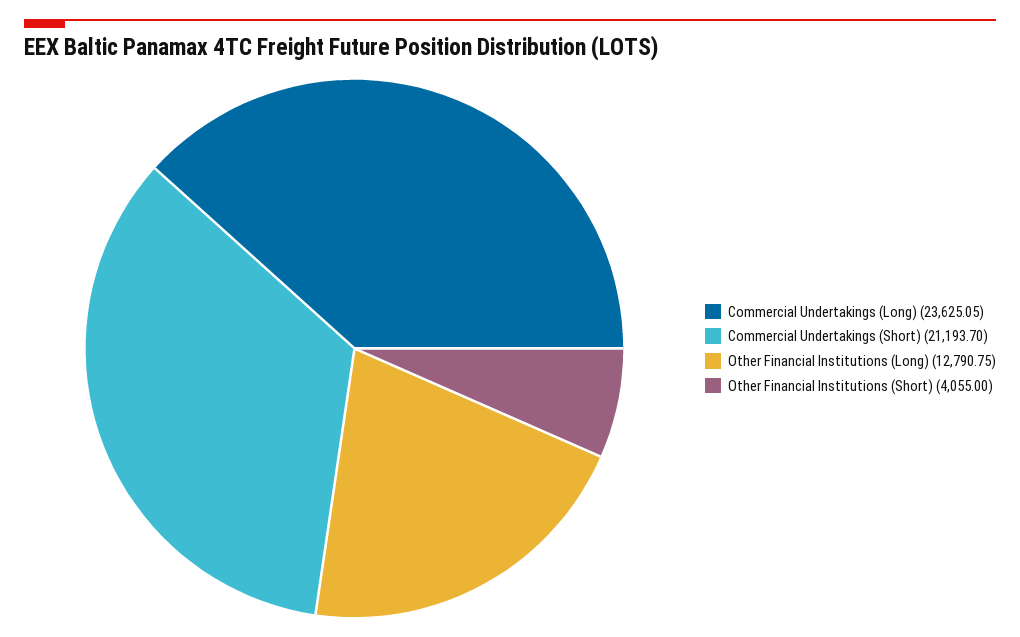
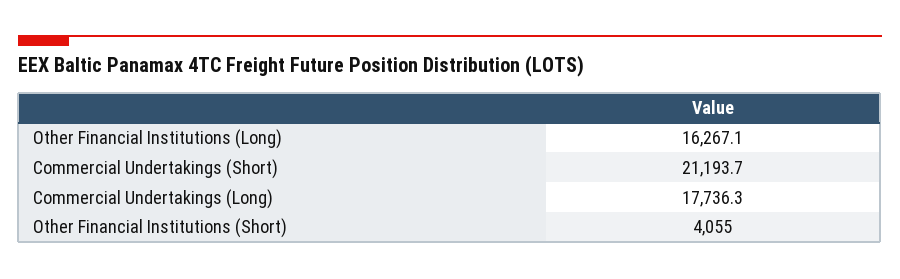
Commercial Undertakings (Long): 23625.05 -> 17736.3
Other Financial Institutions (Long): 12790.75 -> 16267.1

